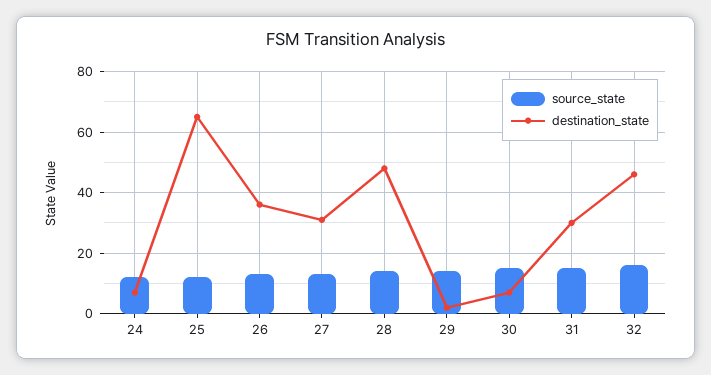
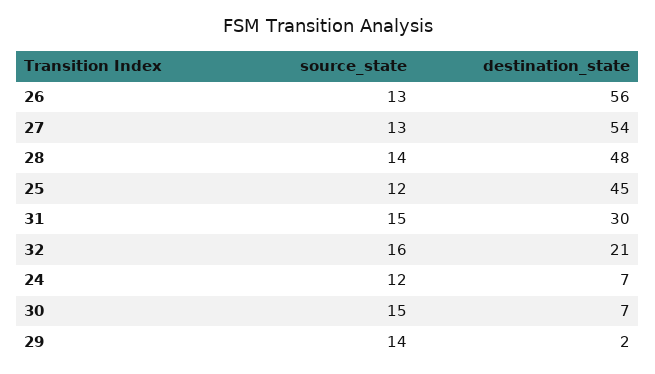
destination_state, 25: 65 -> 45
destination_state, 26: 35 -> 56
destination_state, 27: 30 -> 54
destination_state, 32: 45 -> 21

